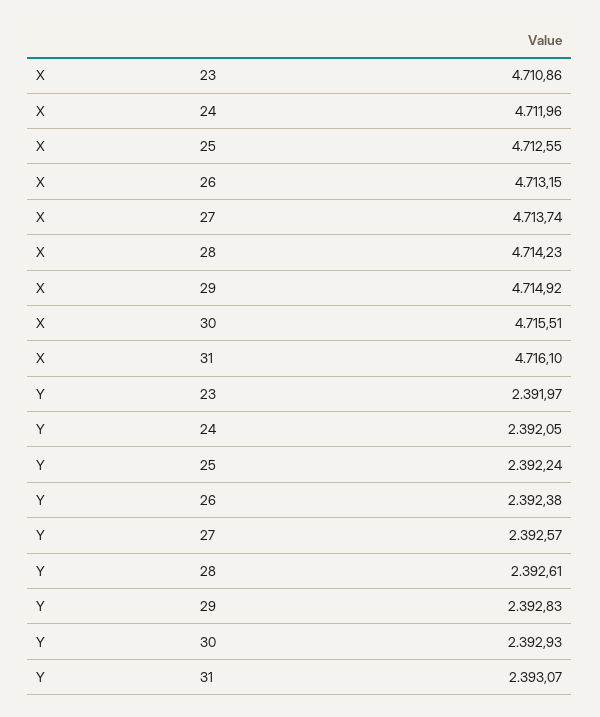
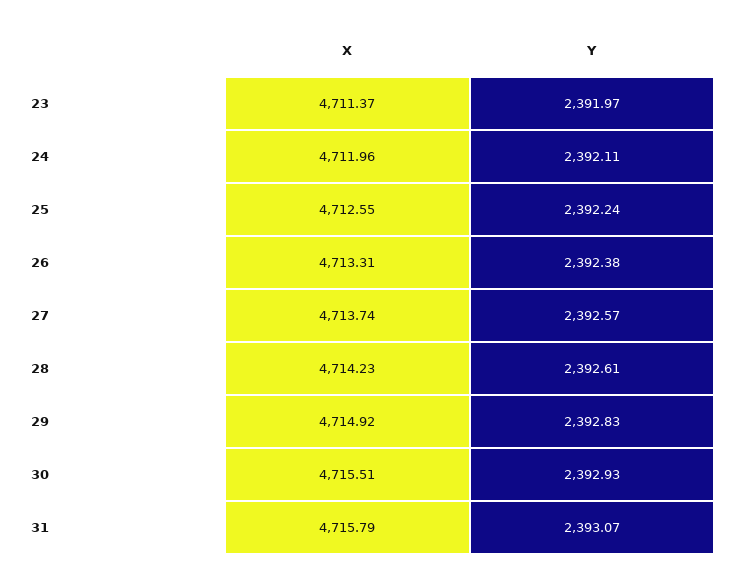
X, 23: 4710.86 -> 4711.37
X, 26: 4713.15 -> 4713.31
X, 31: 4716.1 -> 4715.79
Y, 24: 2392.05 -> 2392.11

